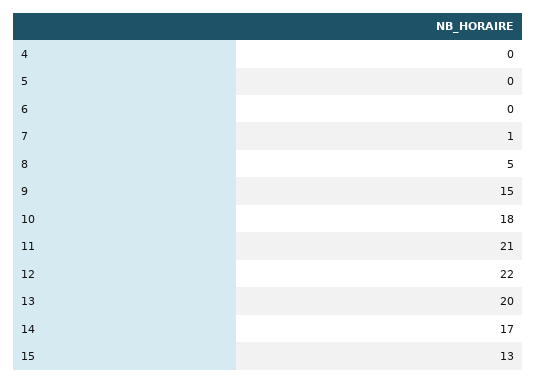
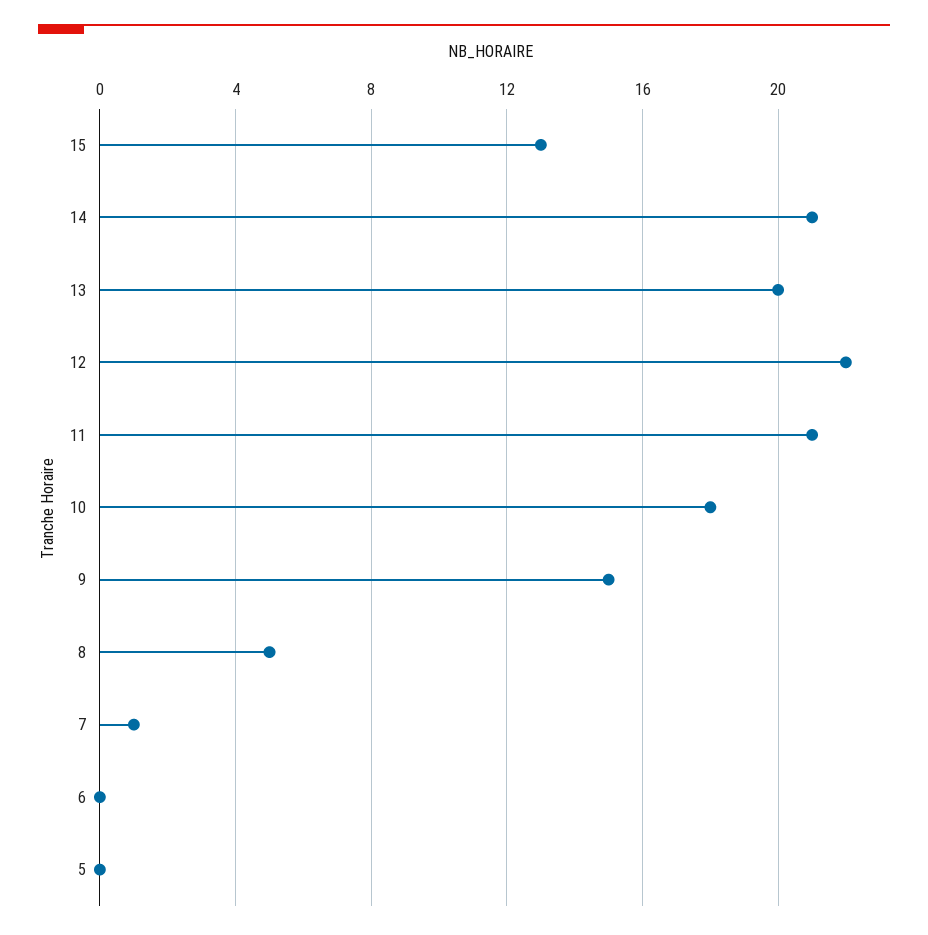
4: 0 -> none
14: 17 -> 21

